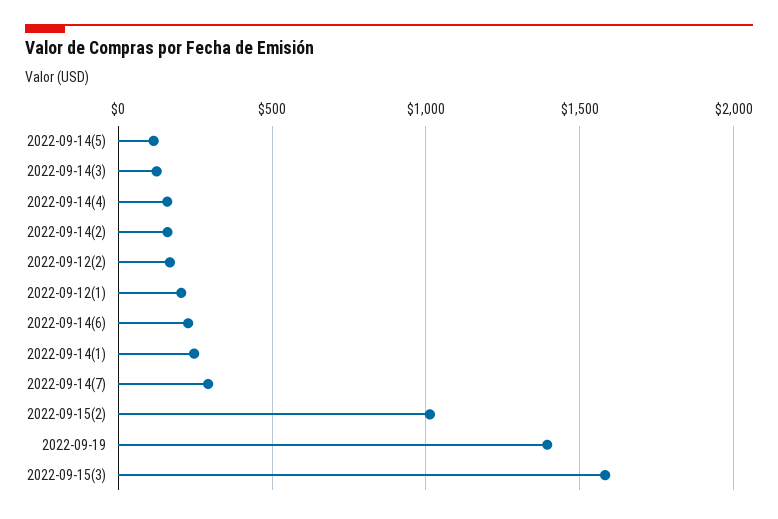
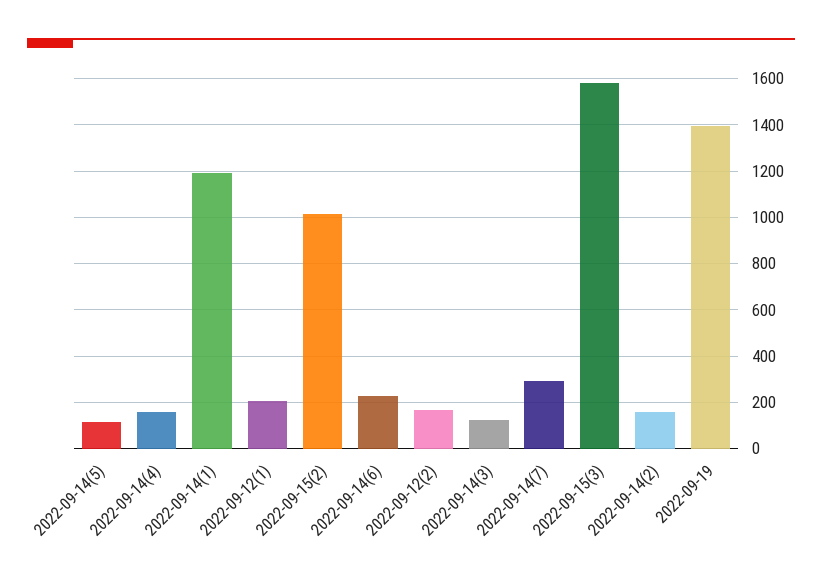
2022-09-14(1): 250 -> 1200

